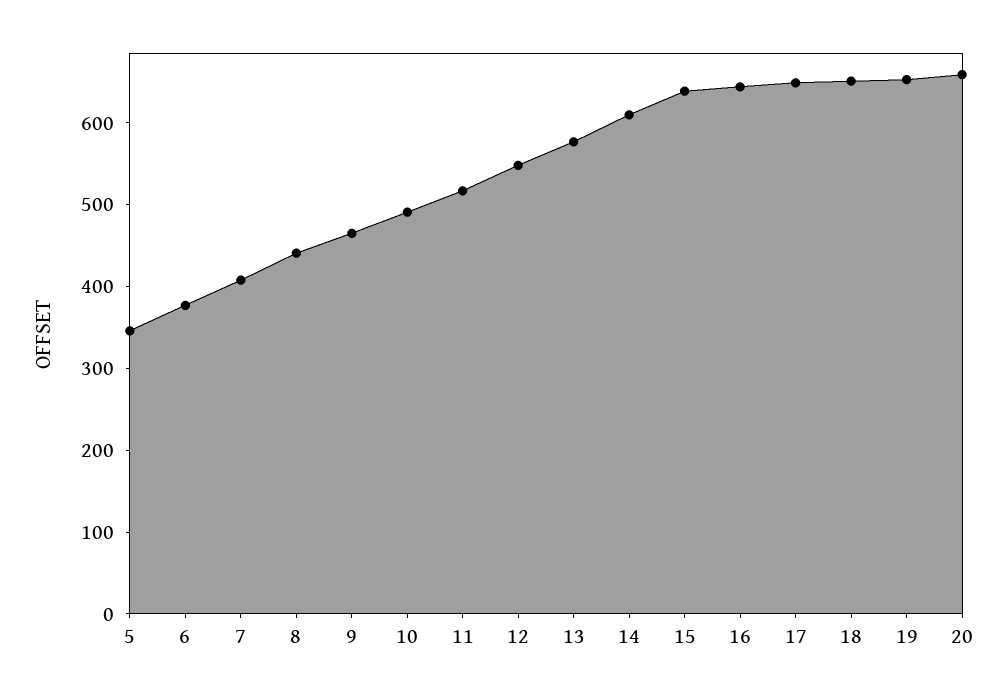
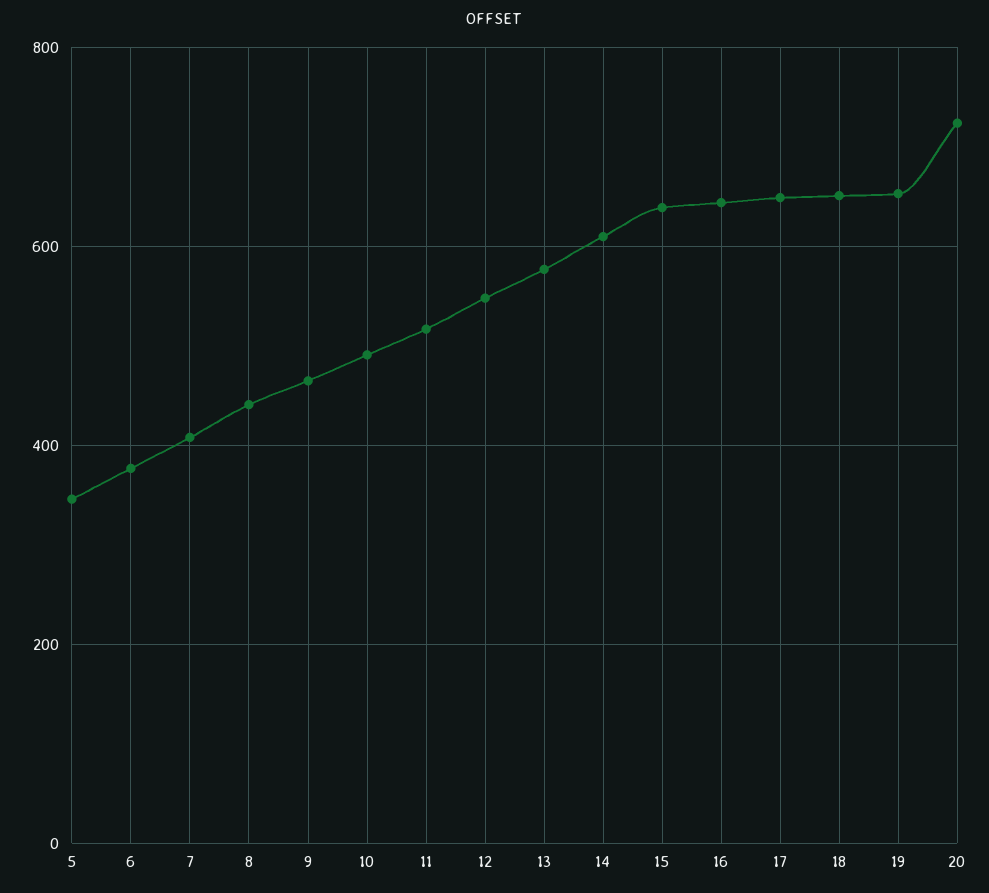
20: 660 -> 720

